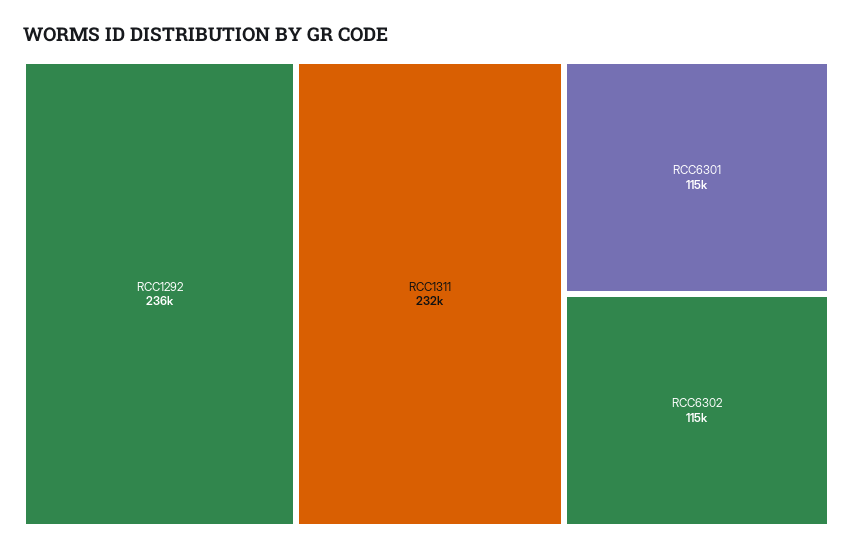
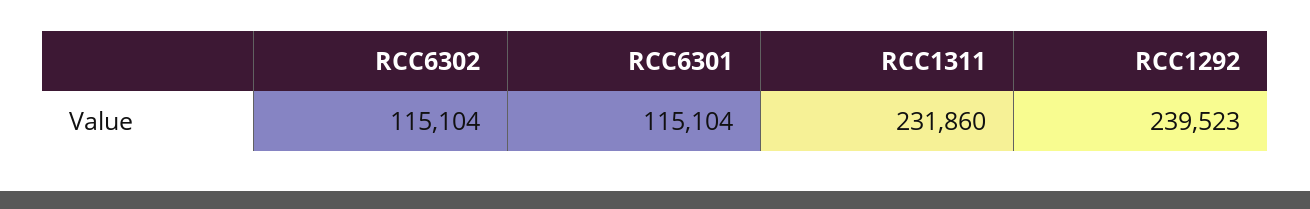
RCC1292: 236000 -> 239523

